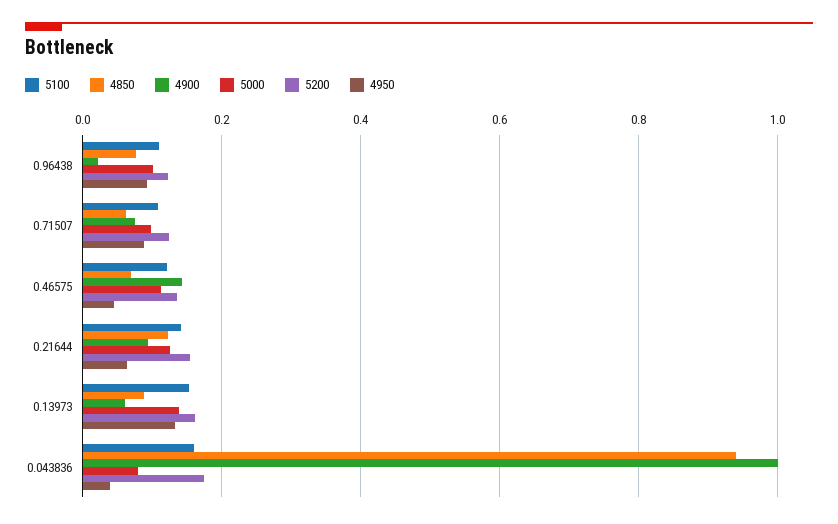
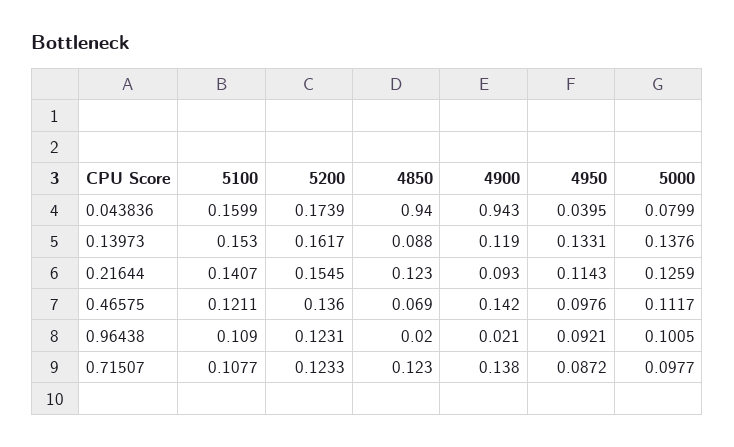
4850, 0.96438: 0.08 -> 0.02
4850, 0.71507: 0.06 -> 0.123
4900, 0.71507: 0.08 -> 0.138
4950, 0.46575: 0.04 -> 0.0976
4950, 0.21644: 0.06 -> 0.1143
4900, 0.13973: 0.06 -> 0.119
4900, 0.043836: 1 -> 0.943

